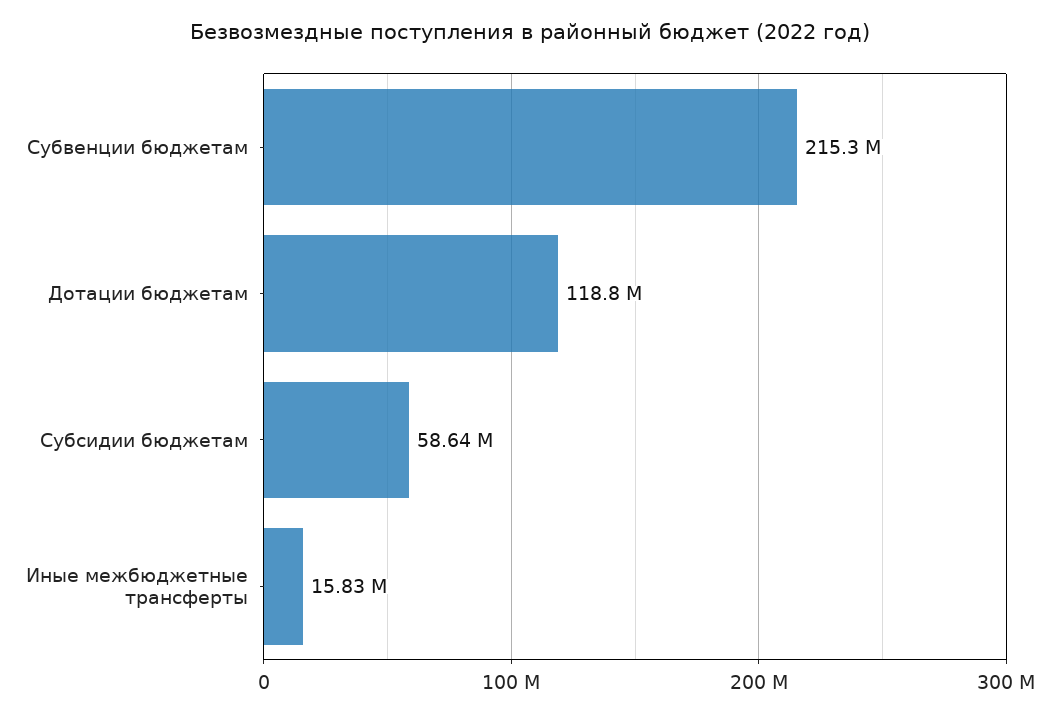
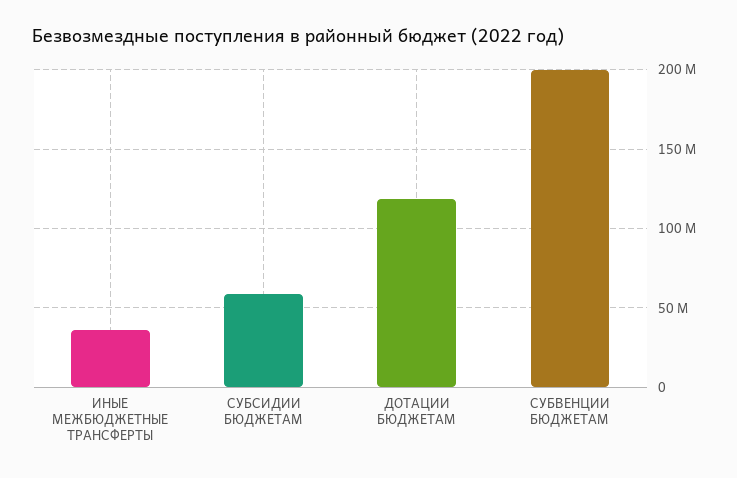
Субвенции бюджетам: 215300000 -> 200000000
Иные межбюджетные трансферты: 15830000 -> 35000000

